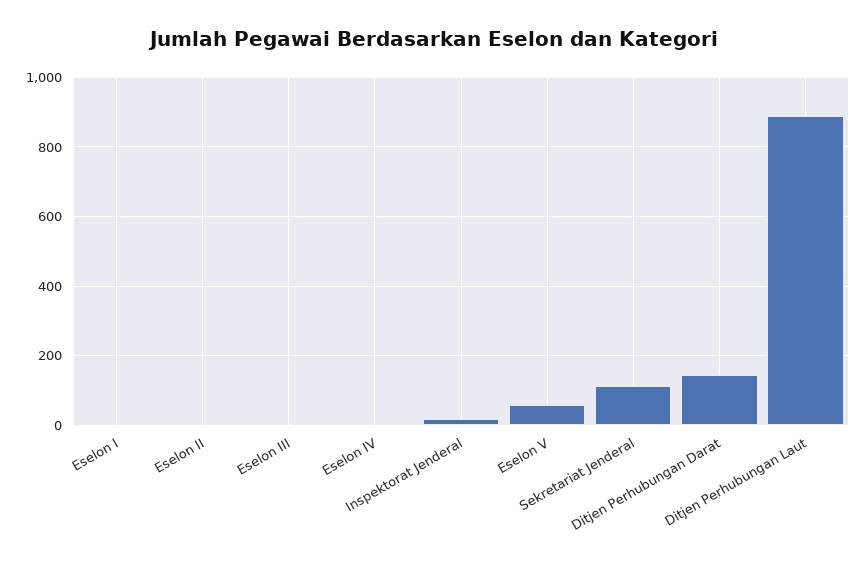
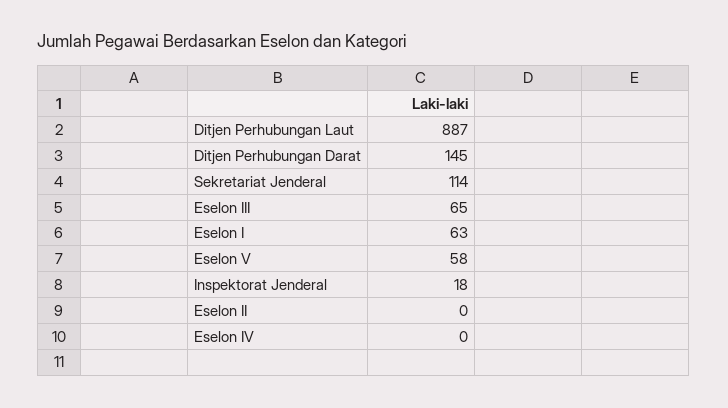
Eselon I: 0 -> 63
Eselon III: 0 -> 65

